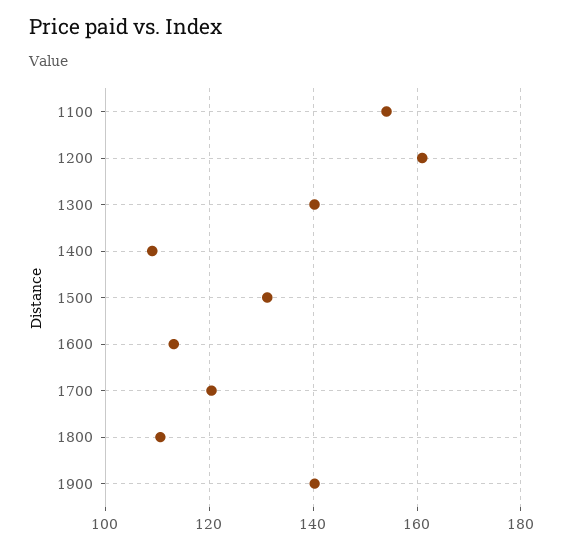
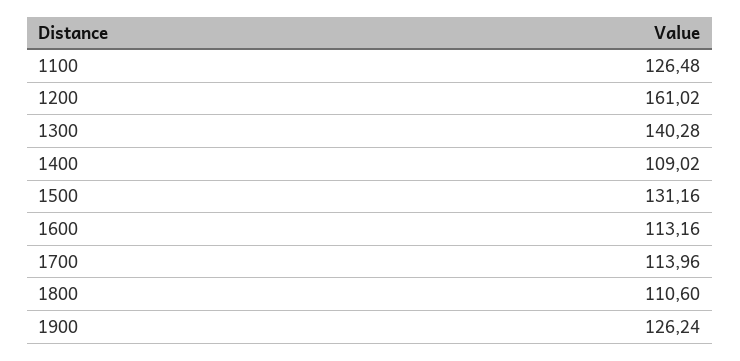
1100: 154 -> 126.48
1700: 120 -> 113.96
1900: 140 -> 126.24

